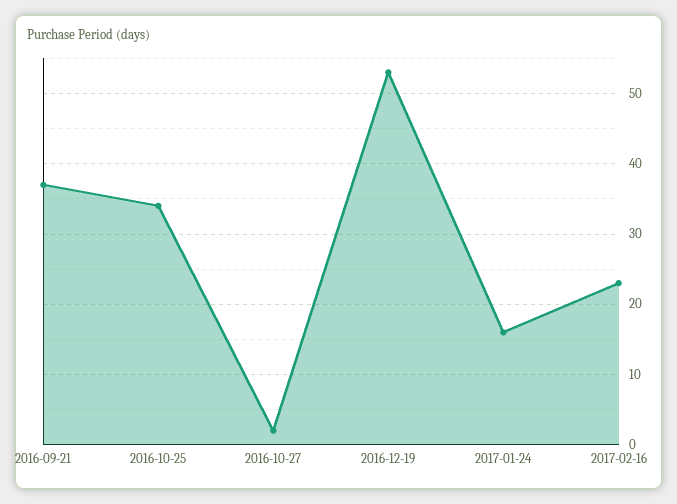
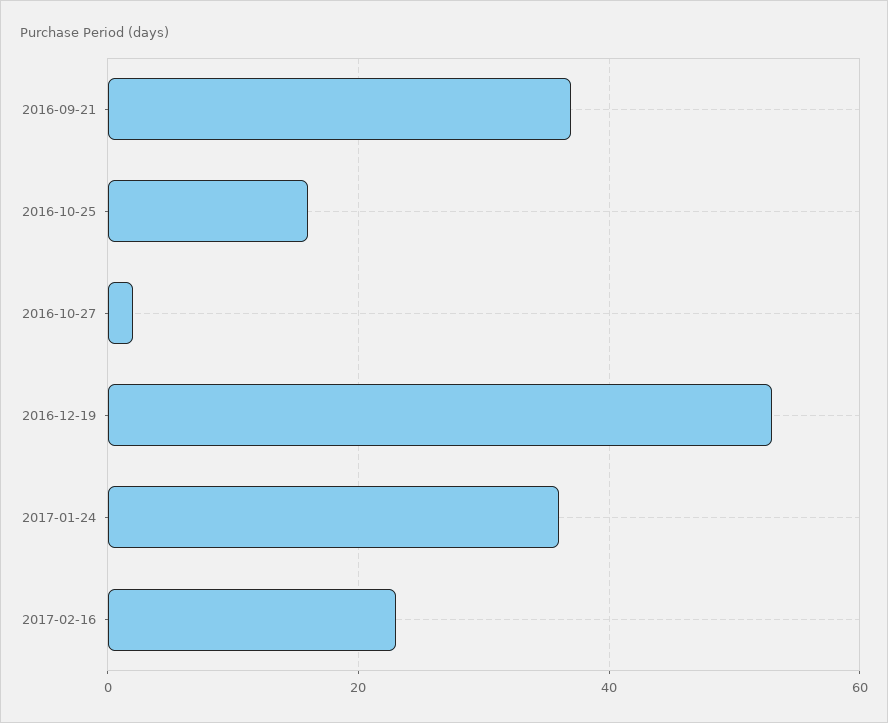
2016-10-25: 34 -> 15
2017-01-24: 16 -> 35

